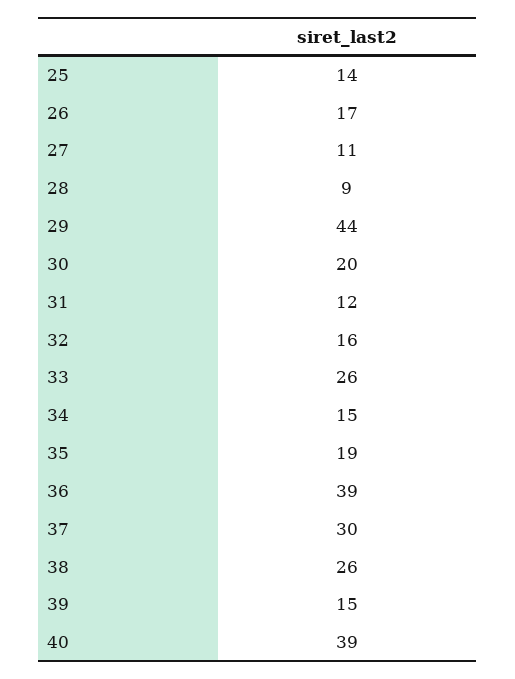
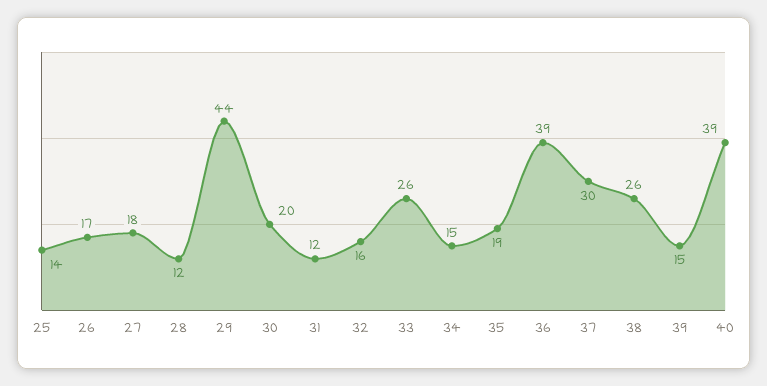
27: 11 -> 18
28: 9 -> 12

